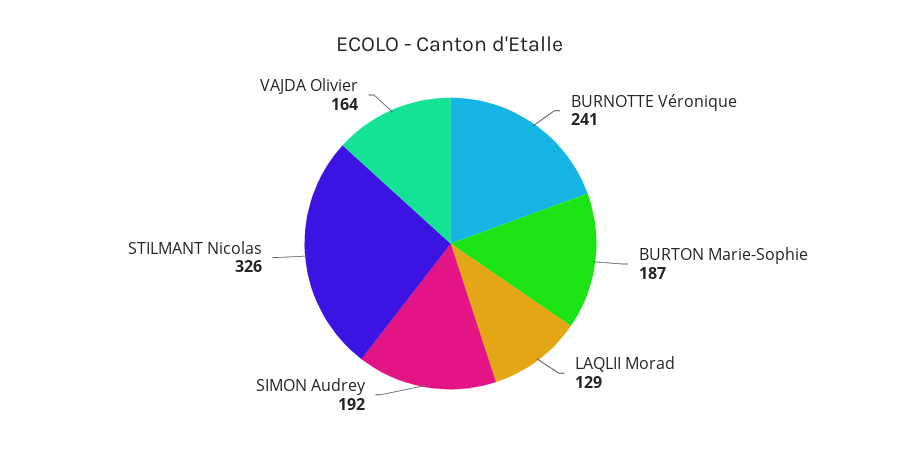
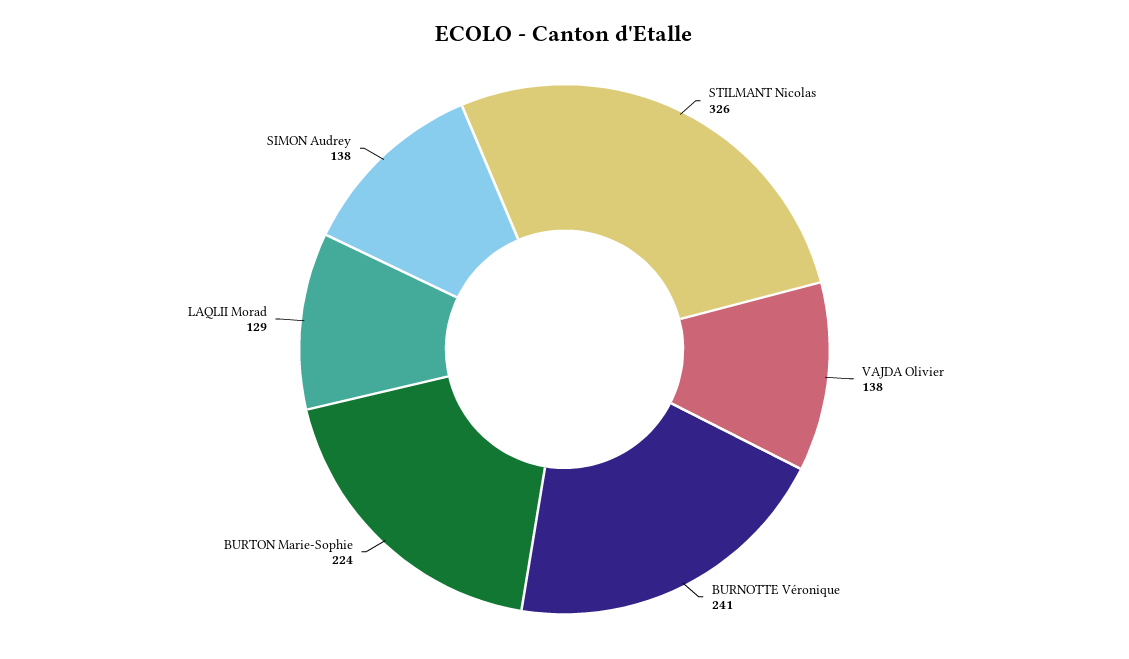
BURTON Marie-Sophie: 187 -> 224
SIMON Audrey: 192 -> 138
VAJDA Olivier: 164 -> 138

